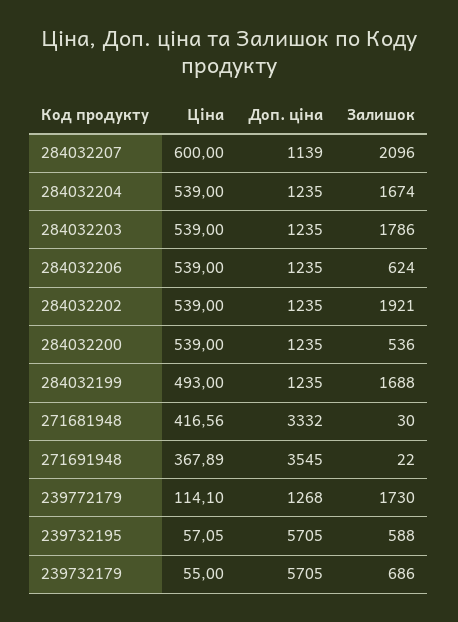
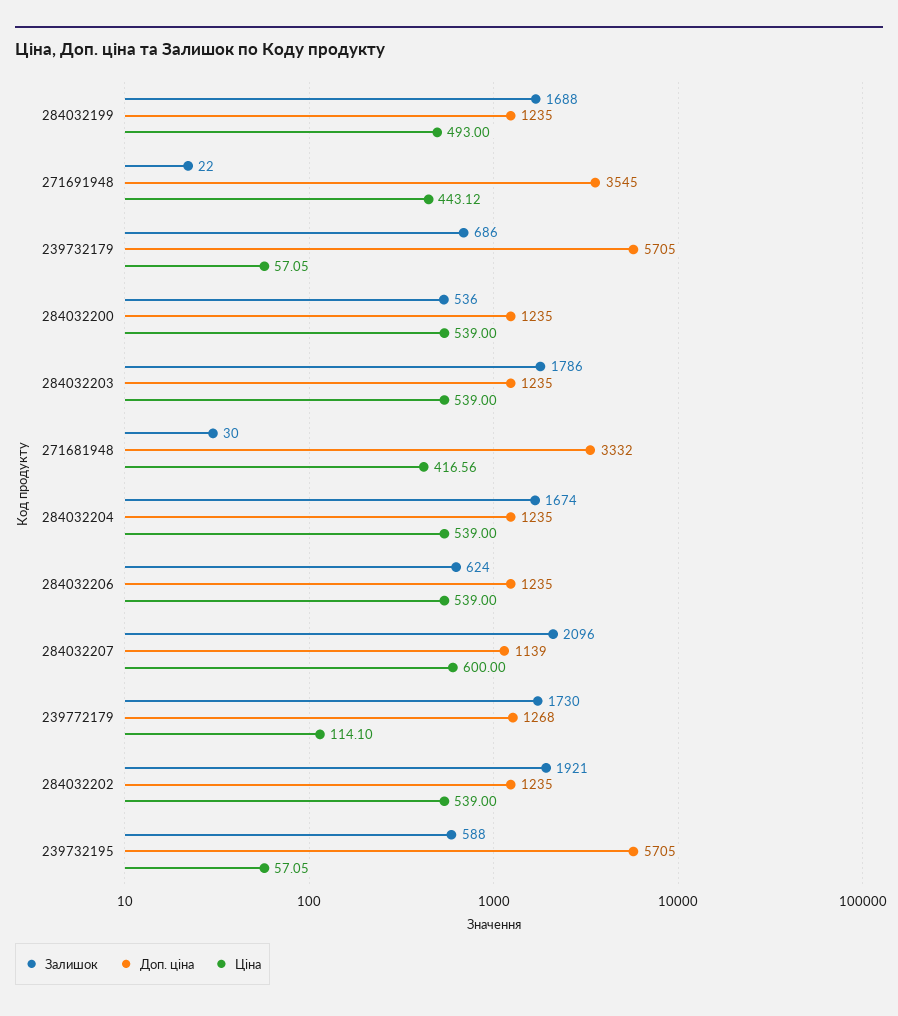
Ціна, 271691948: 367.89 -> 443.12
Ціна, 239732179: 55 -> 57.05

